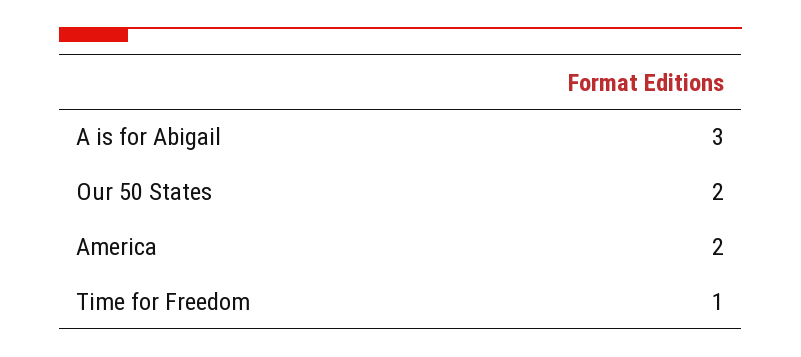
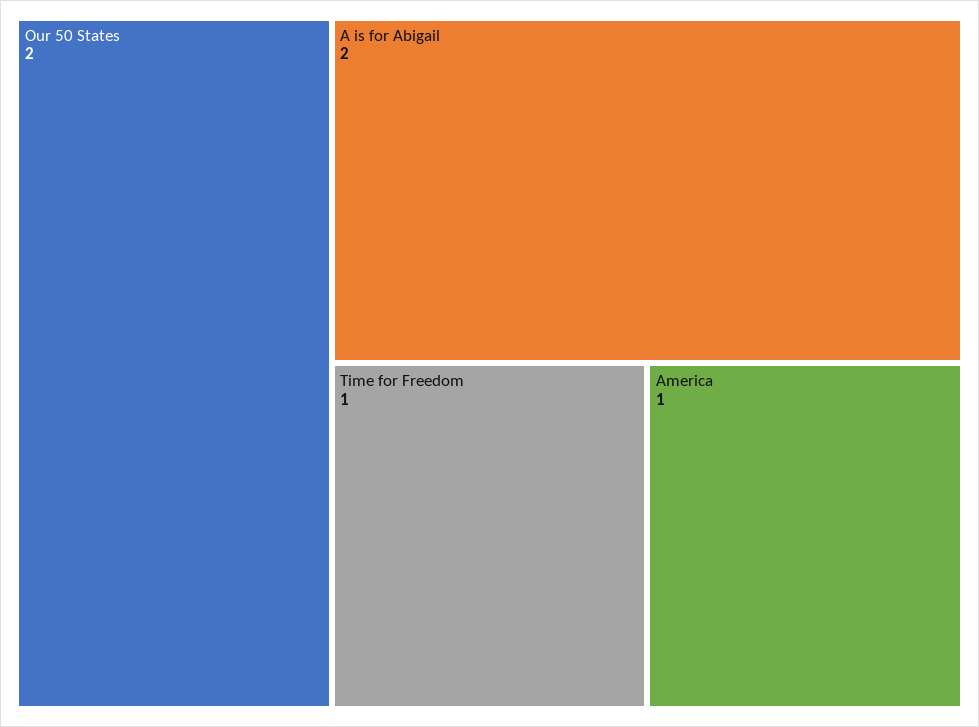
A is for Abigail: 3 -> 2
America: 2 -> 1

